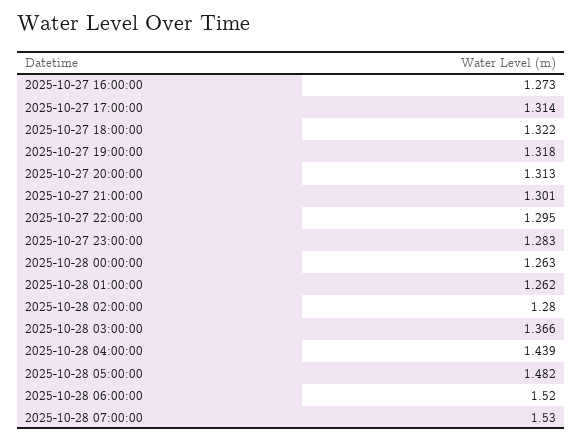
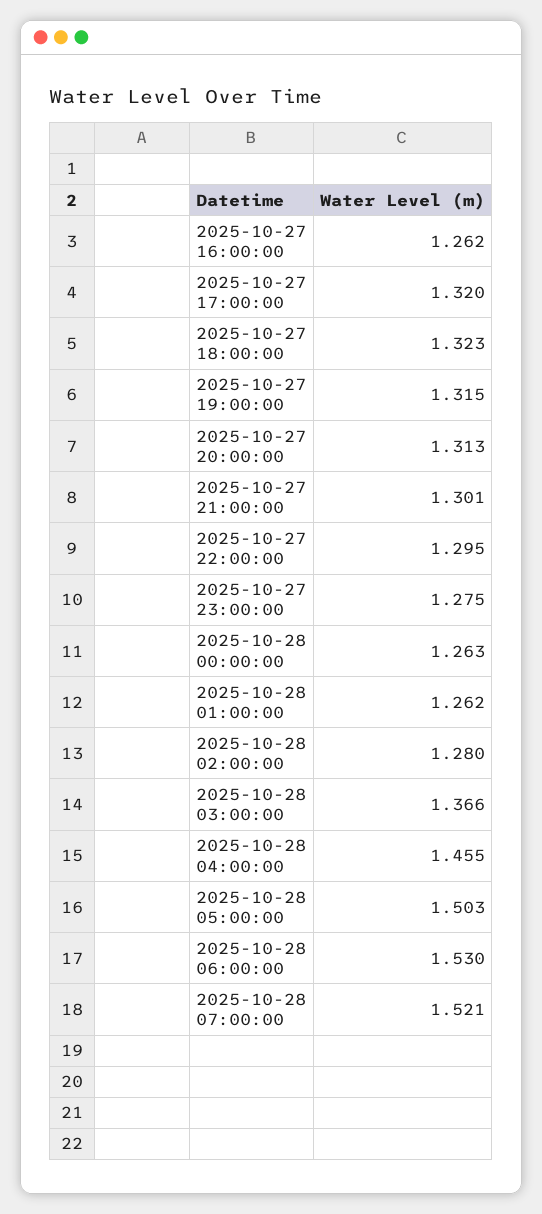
2025-10-27 16:00:00: 1.273 -> 1.262
2025-10-27 17:00:00: 1.314 -> 1.32
2025-10-27 18:00:00: 1.322 -> 1.323
2025-10-27 19:00:00: 1.318 -> 1.315
2025-10-27 23:00:00: 1.283 -> 1.275
2025-10-28 04:00:00: 1.439 -> 1.455
2025-10-28 05:00:00: 1.482 -> 1.503
2025-10-28 06:00:00: 1.52 -> 1.53
2025-10-28 07:00:00: 1.53 -> 1.521

